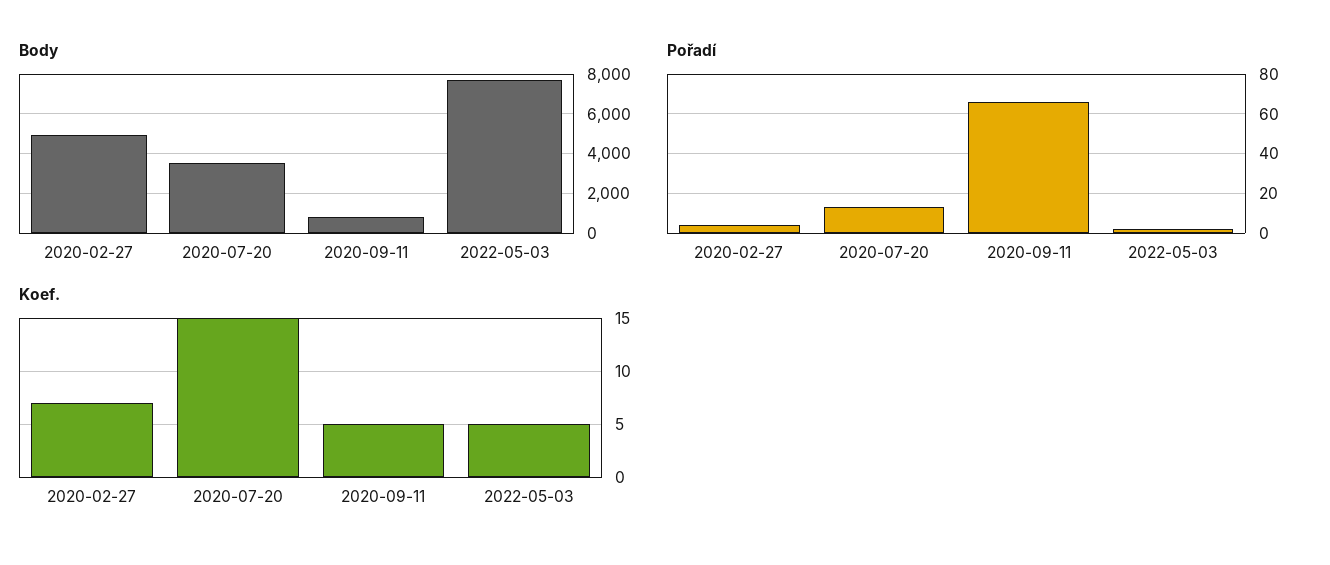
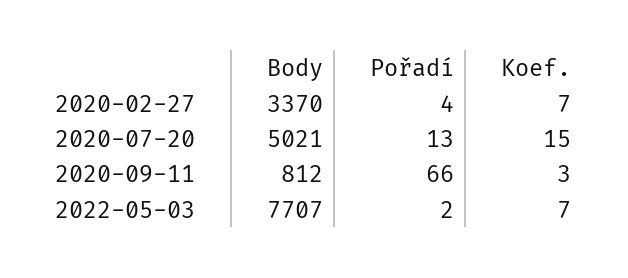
Body, 2020-02-27: 5000 -> 3370
Body, 2020-07-20: 3500 -> 5021
Koef., 2020-09-11: 5 -> 3
Koef., 2022-05-03: 5 -> 7

